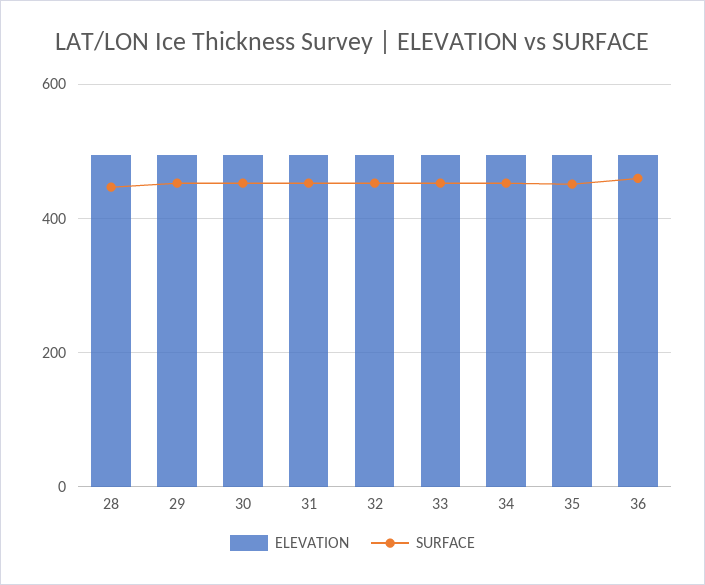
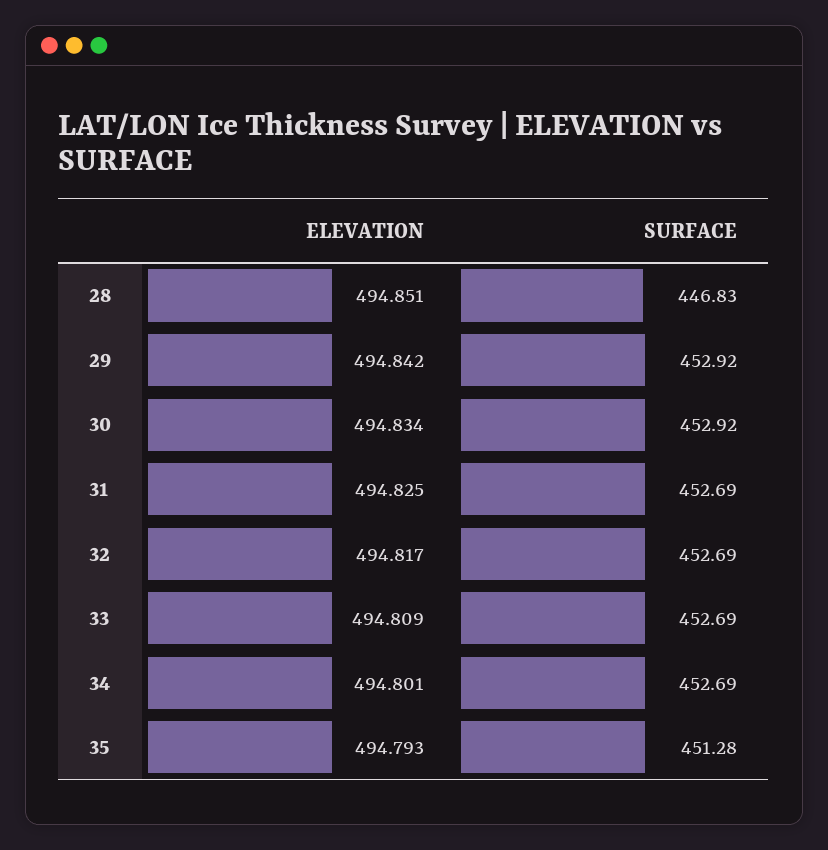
ELEVATION, 36: 500 -> none
SURFACE, 36: 460 -> none

